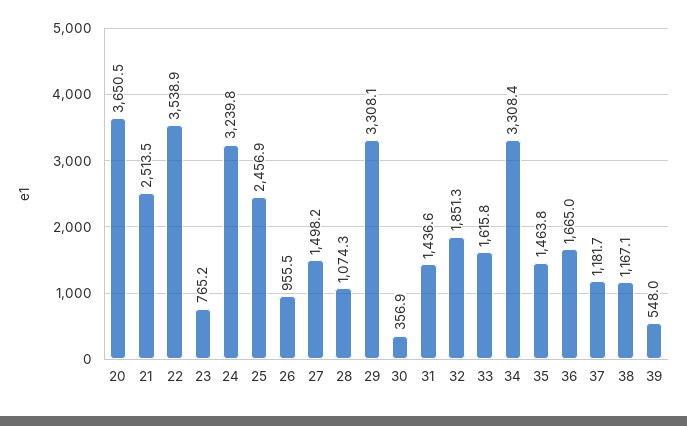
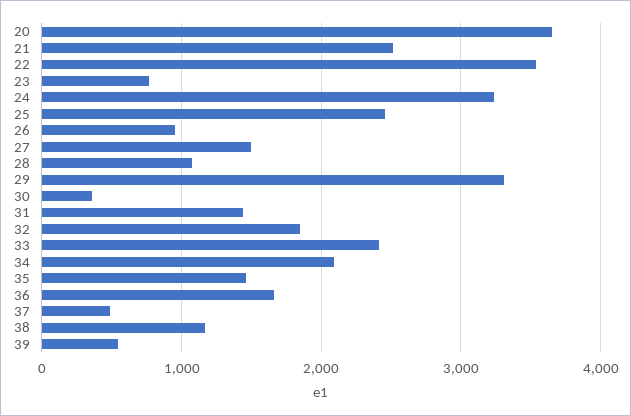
33: 1615.8 -> 2400
34: 3308.4 -> 2100
37: 1181.7 -> 500

